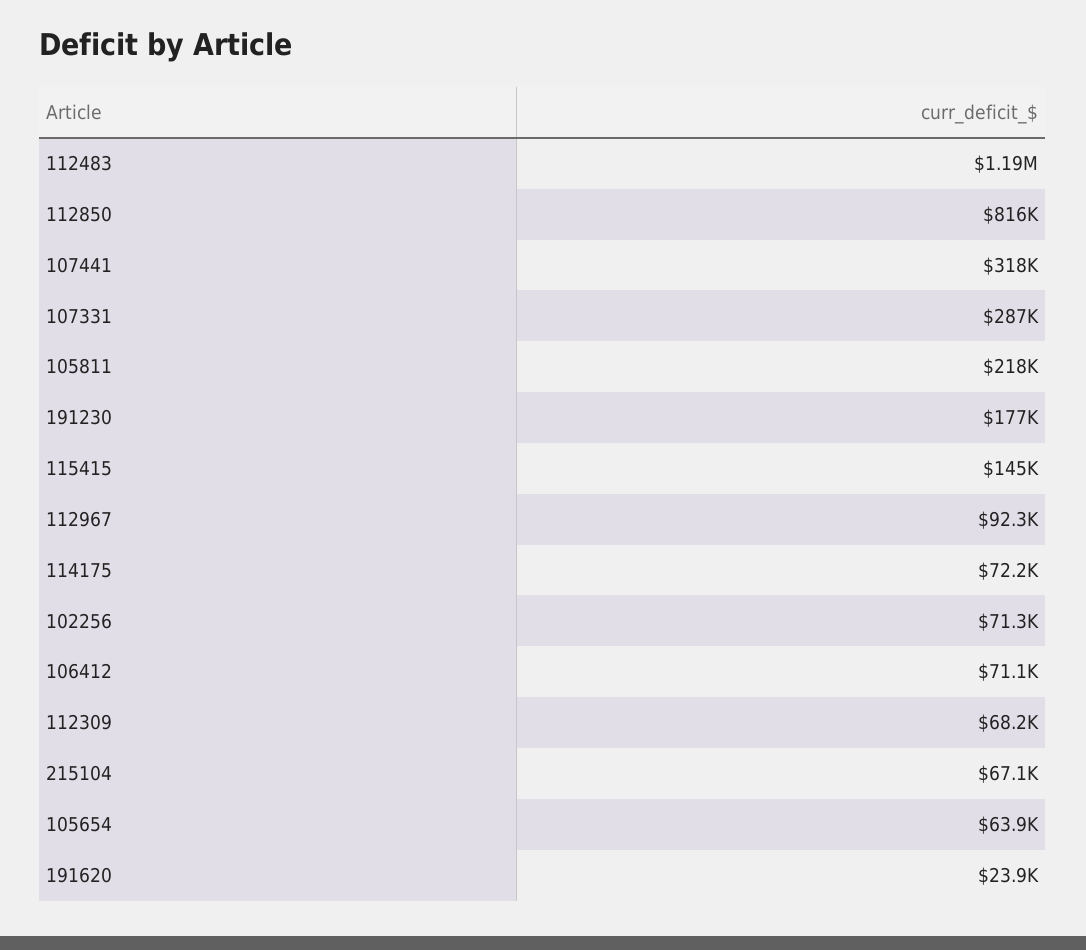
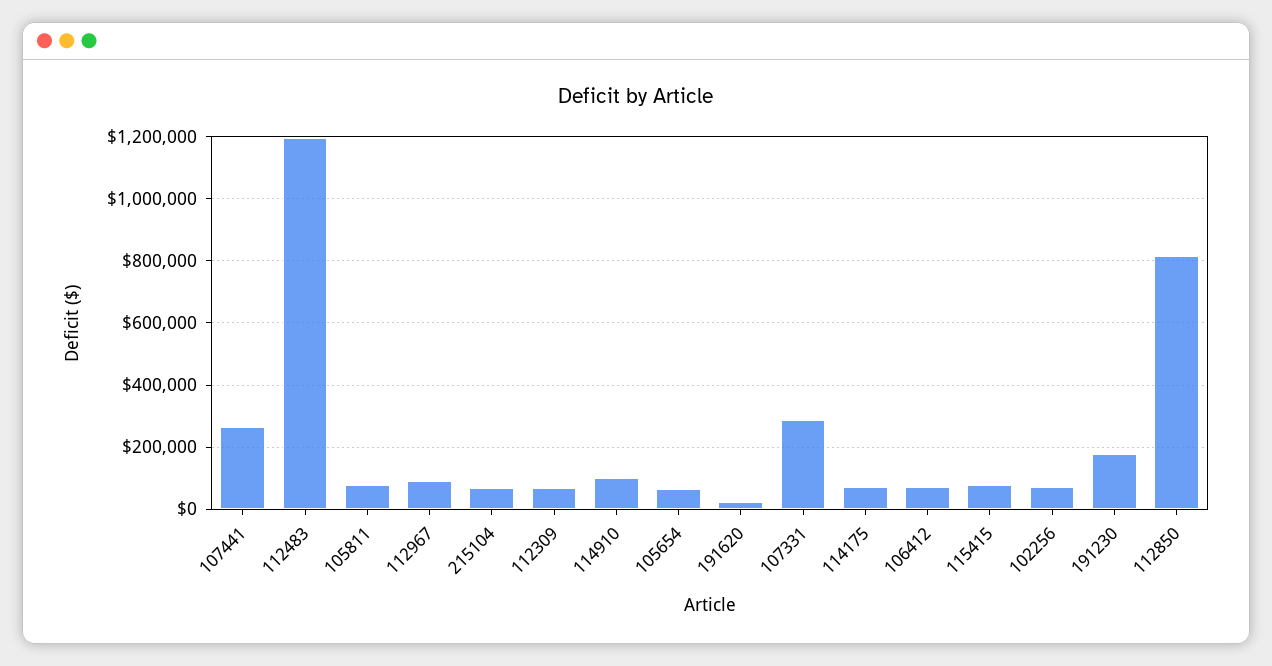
107441: 318000 -> 260000
105811: 218000 -> 80000
115415: 145000 -> 80000
114910: none -> 100000

